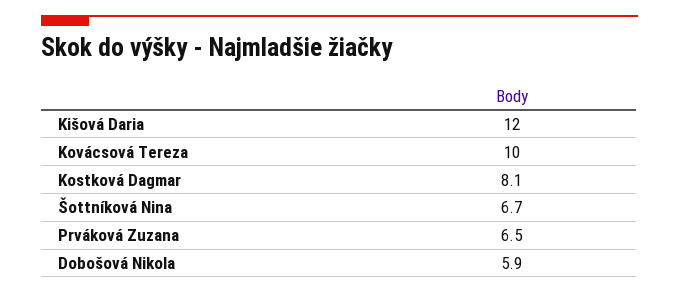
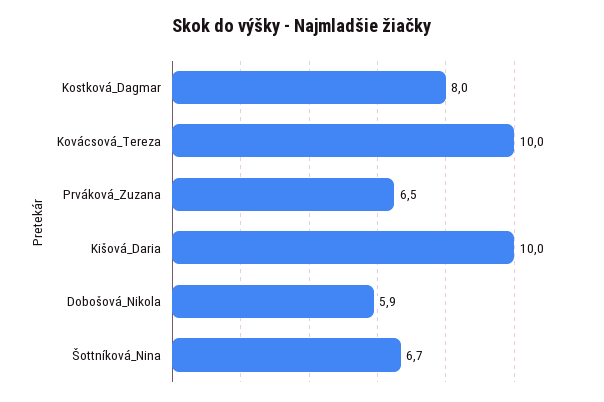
Kišová Daria: 12 -> 10
Kostková Dagmar: 8.1 -> 8

